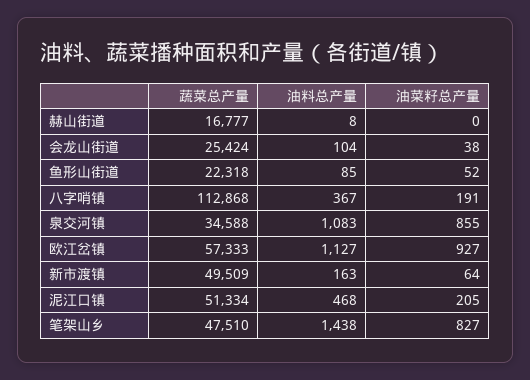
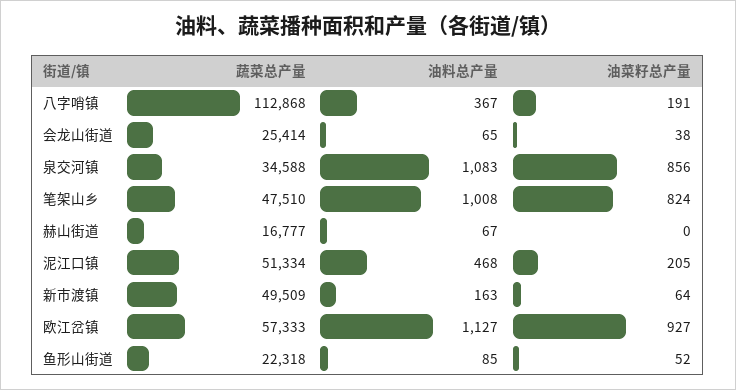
油料总产量, 赫山街道: 8 -> 67
蔬菜总产量, 会龙山街道: 25424 -> 25414
油料总产量, 会龙山街道: 104 -> 65
油菜籽总产量, 泉交河镇: 855 -> 856
油料总产量, 笔架山乡: 1438 -> 1008
油菜籽总产量, 笔架山乡: 827 -> 824

